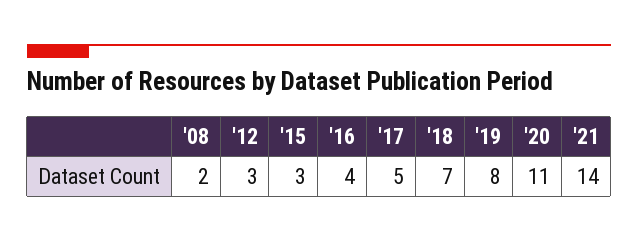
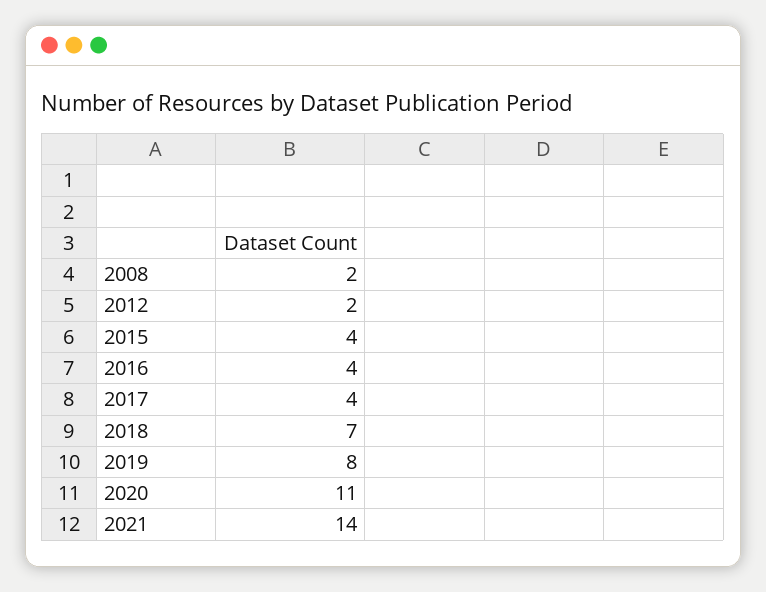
'12: 3 -> 2
'15: 3 -> 4
'17: 5 -> 4

